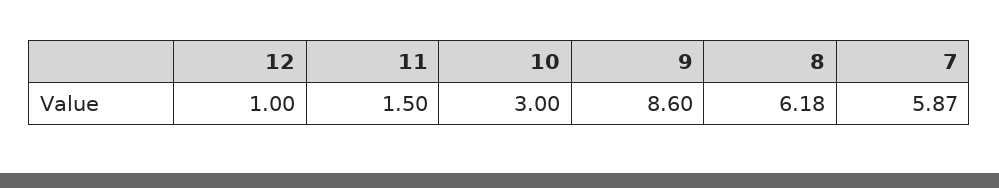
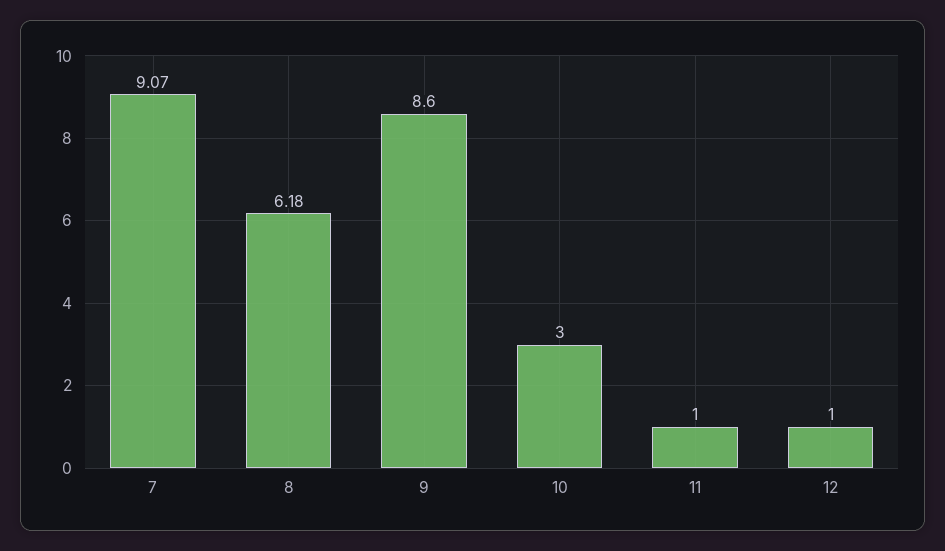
11: 1.5 -> 1
7: 5.87 -> 9.07

